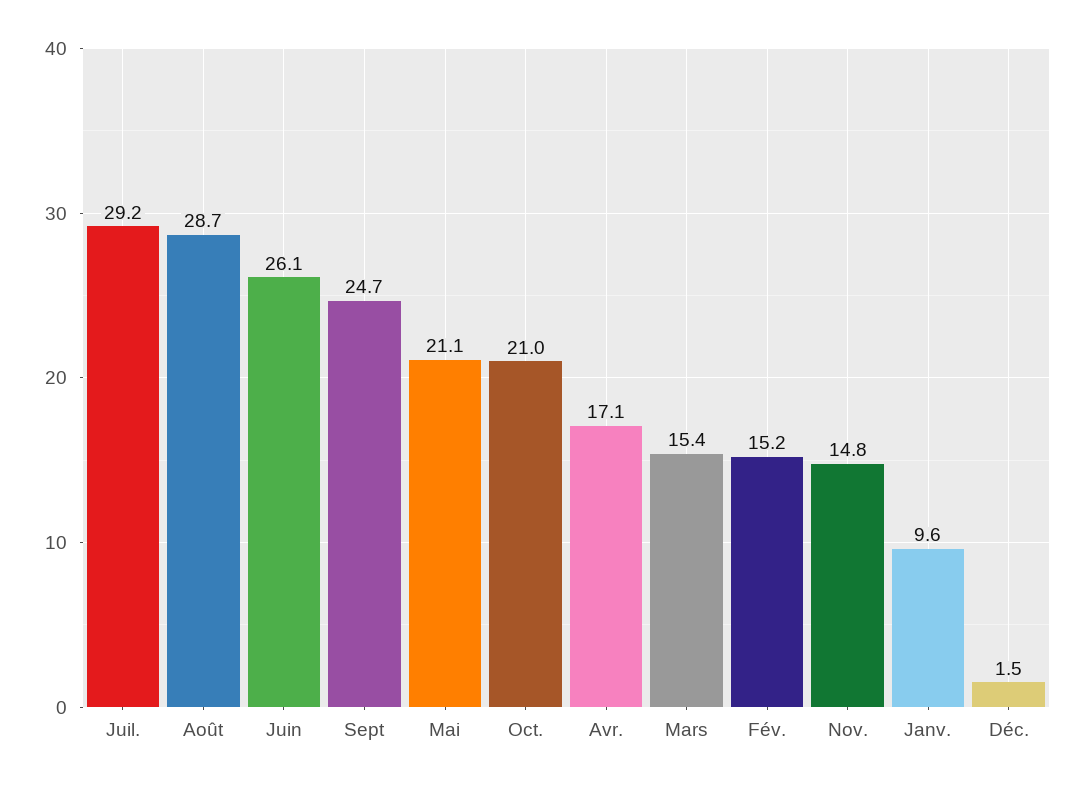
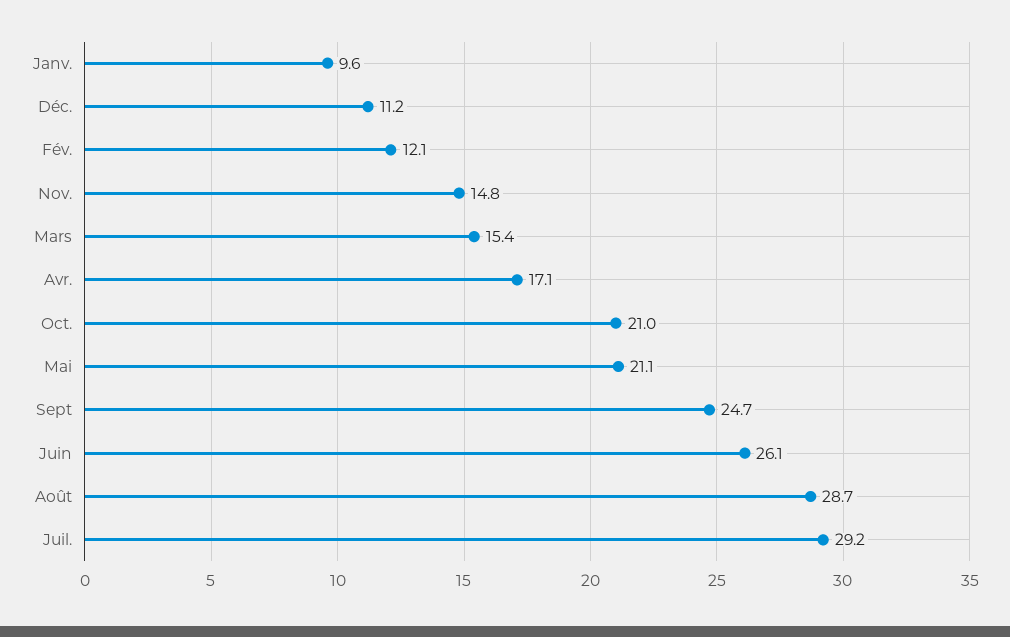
Fév.: 15.2 -> 12.1
Déc.: 1.5 -> 11.2

